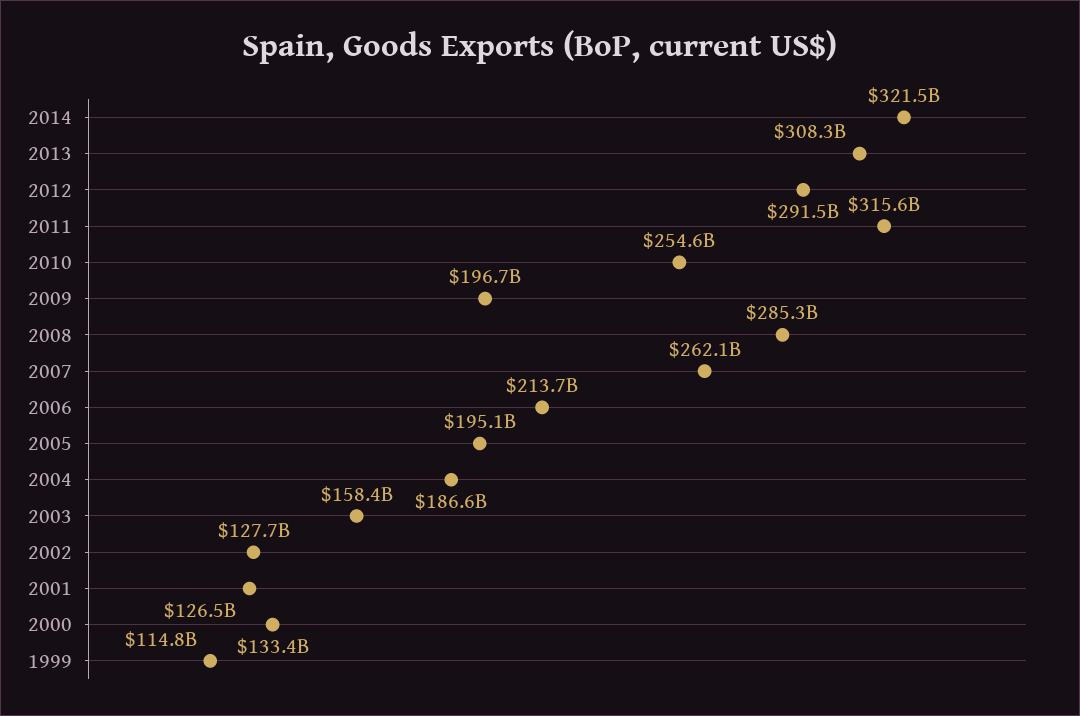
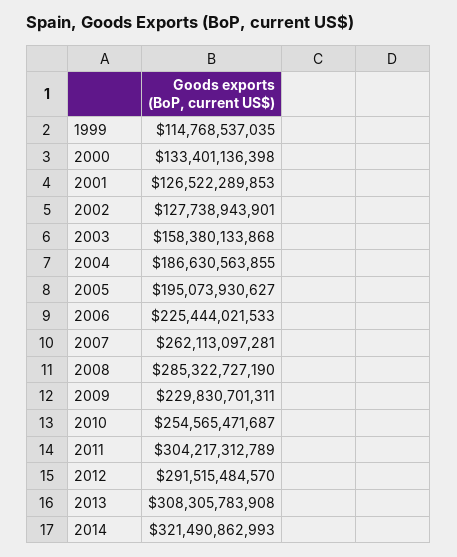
2011: 315600000000 -> 304217312789
2009: 196700000000 -> 229830701311
2006: 213700000000 -> 225444021533

